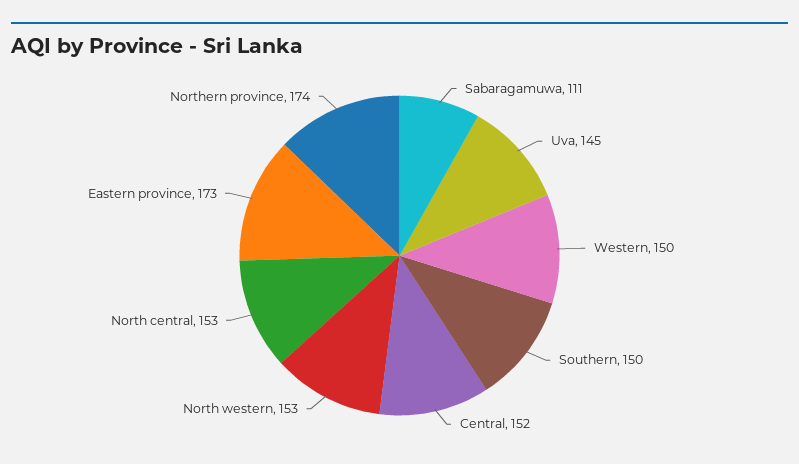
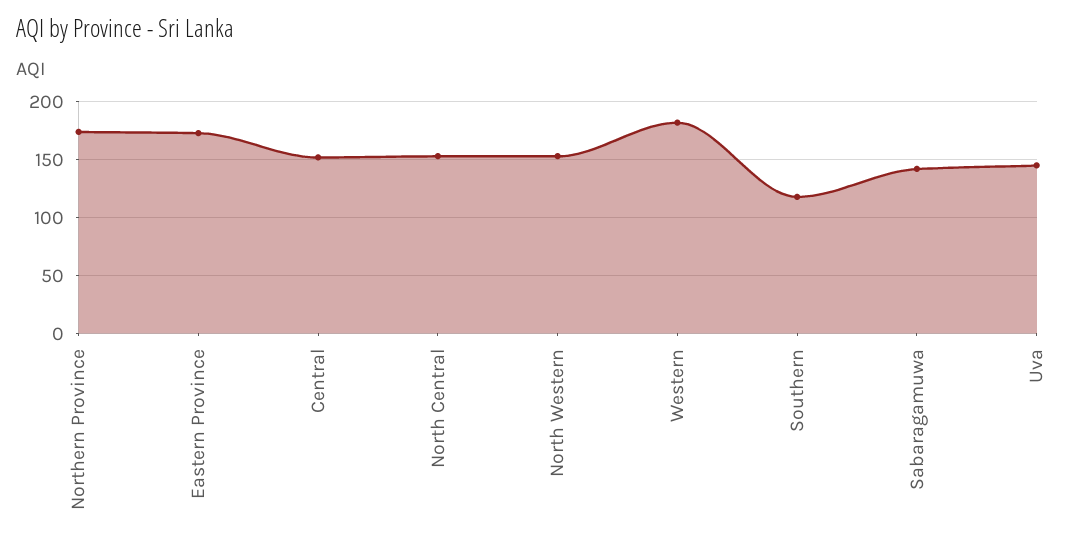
Sabaragamuwa: 111 -> 140
Western: 150 -> 180
Southern: 150 -> 120

